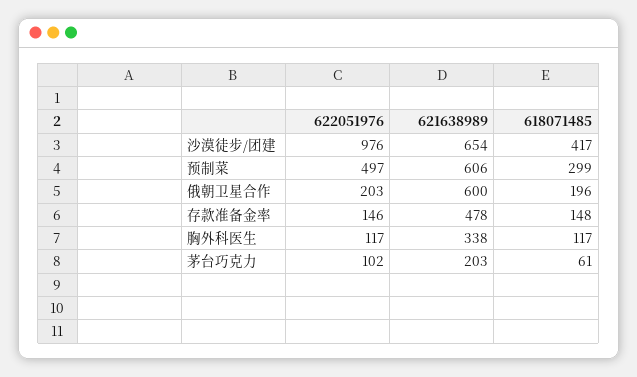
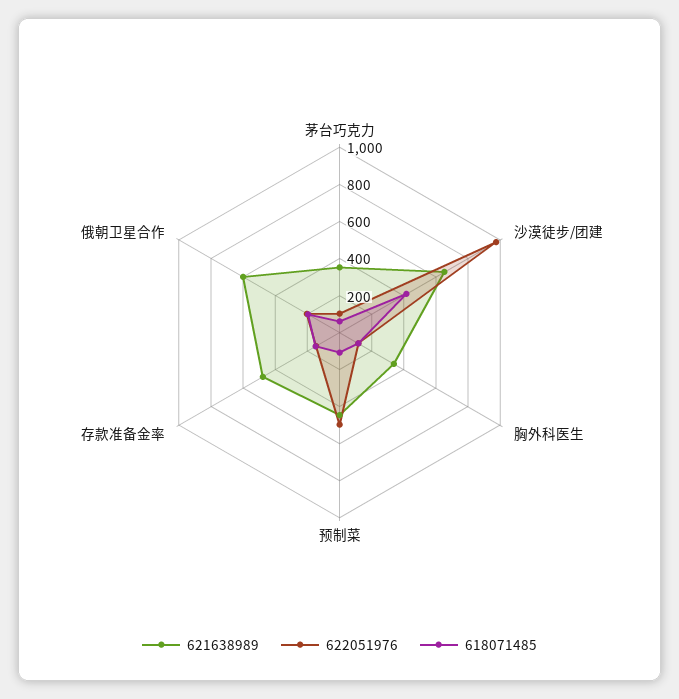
621638989, 预制菜: 606 -> 450
618071485, 预制菜: 299 -> 100
621638989, 茅台巧克力: 203 -> 350

